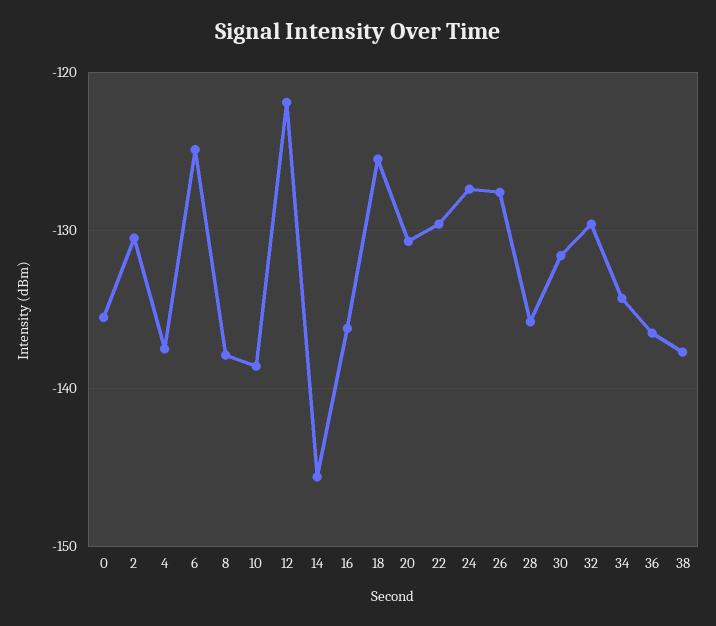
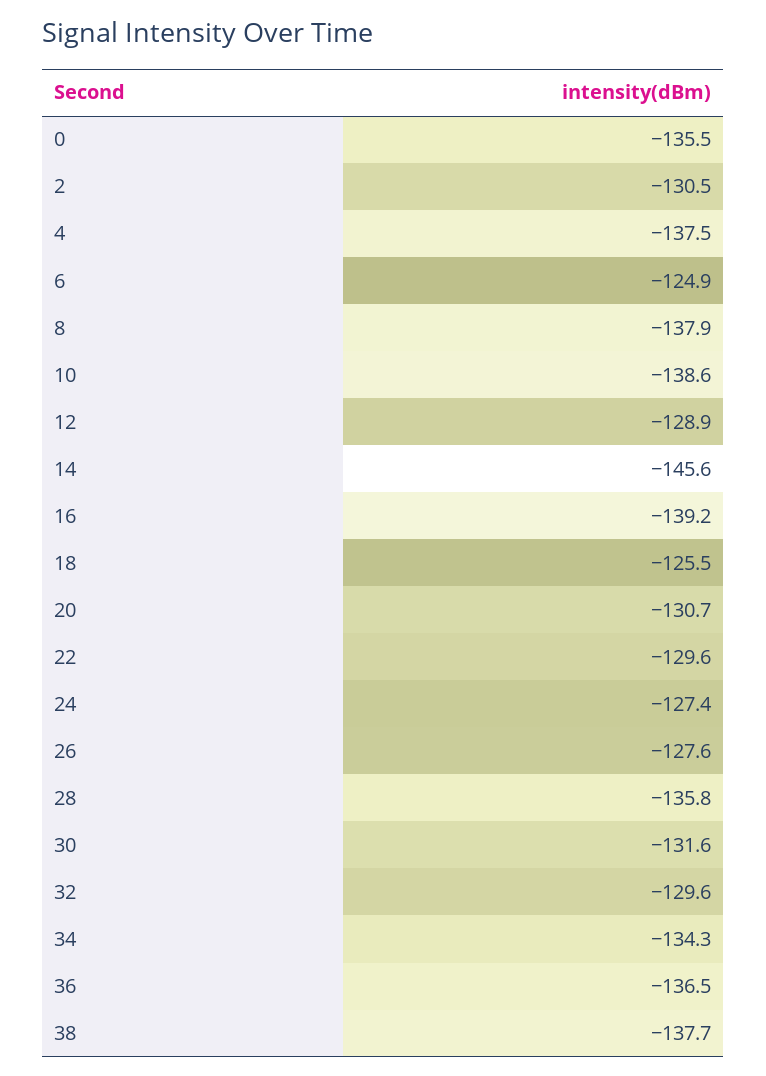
12: -122 -> -128.9
16: -136 -> -139.2

